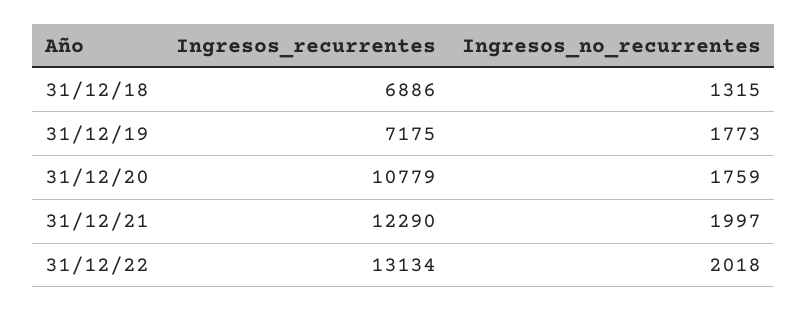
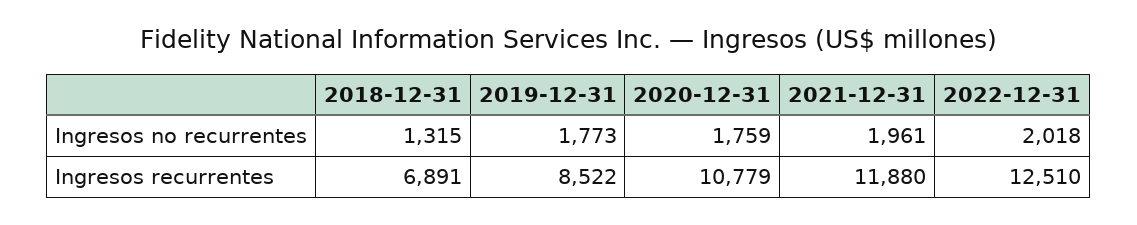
Ingresos_recurrentes, 31/12/18: 6886 -> 6891
Ingresos_recurrentes, 31/12/19: 7175 -> 8522
Ingresos_recurrentes, 31/12/21: 12290 -> 11880
Ingresos_no_recurrentes, 31/12/21: 1997 -> 1961
Ingresos_recurrentes, 31/12/22: 13134 -> 12510

